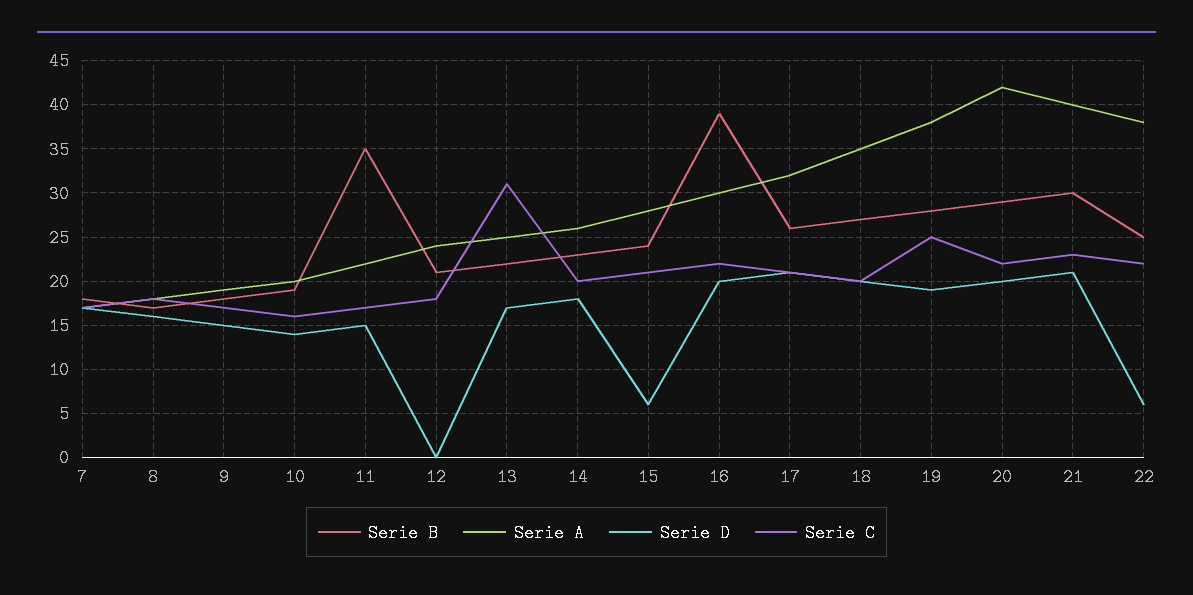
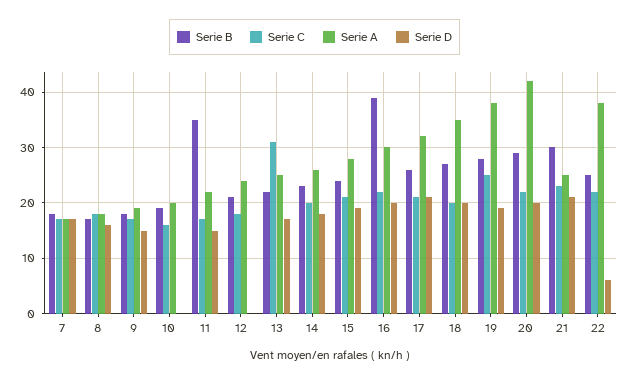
Serie D, 10: 14 -> 0
Serie D, 15: 6 -> 20
Serie A, 21: 40 -> 25

